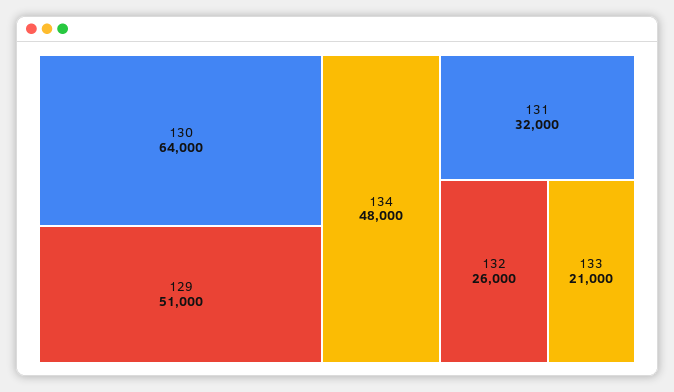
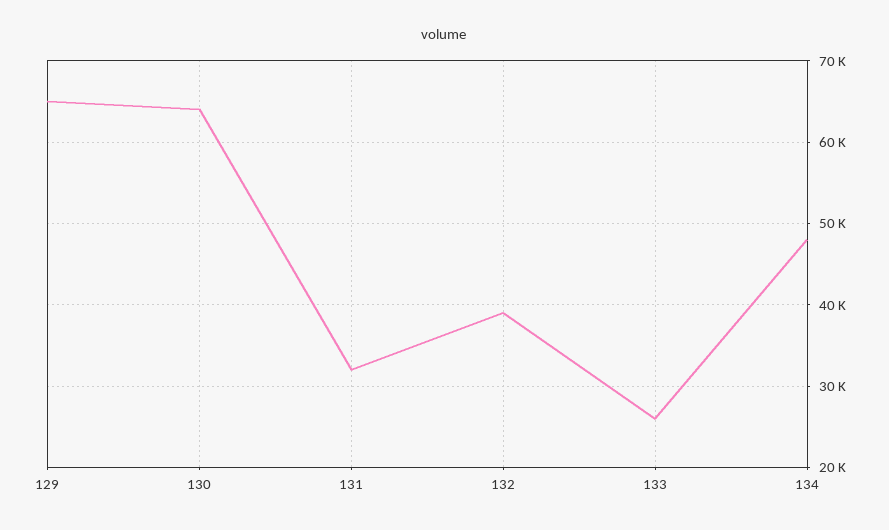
129: 51000 -> 65000
132: 26000 -> 39000
133: 21000 -> 26000

